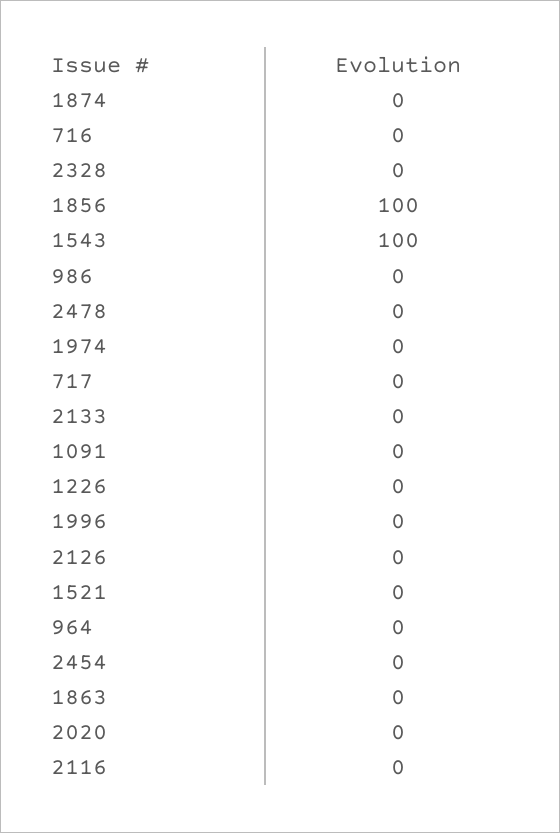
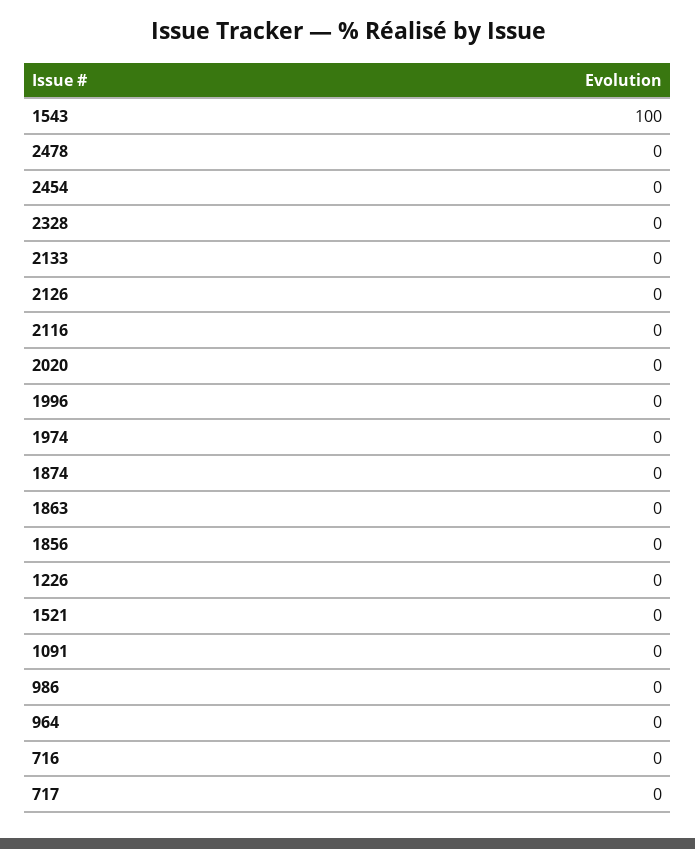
1856: 100 -> 0

